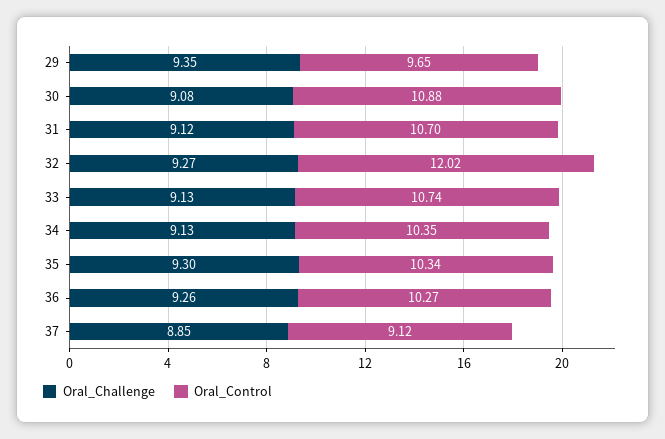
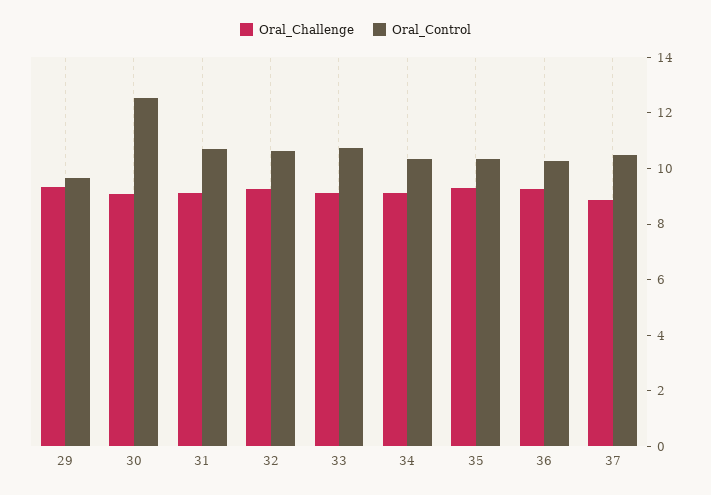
Oral_Control, 30: 10.88 -> 12.5
Oral_Control, 32: 12.02 -> 10.5
Oral_Control, 37: 9.12 -> 10.5

